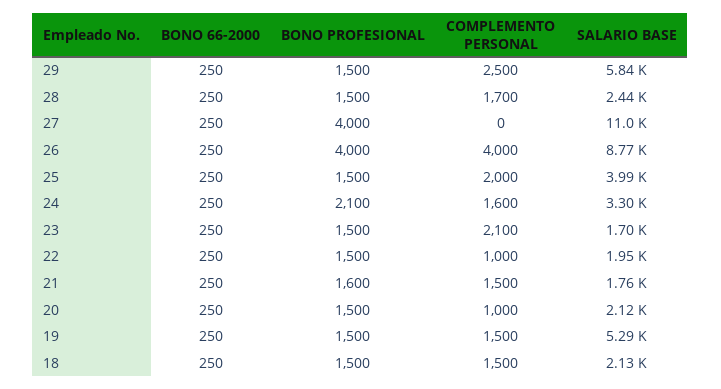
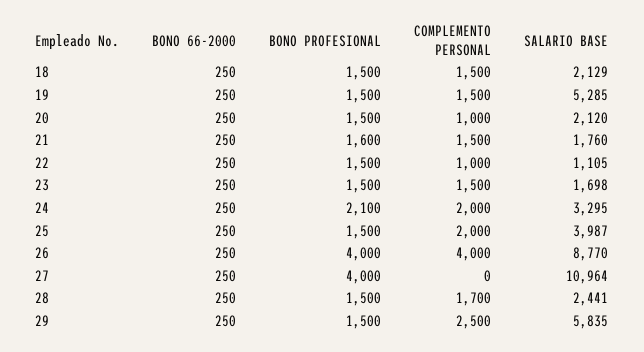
COMPLEMENTO PERSONAL, 24: 1600 -> 2000
COMPLEMENTO PERSONAL, 23: 2100 -> 1500
SALARIO BASE, 22: 1950 -> 1105

